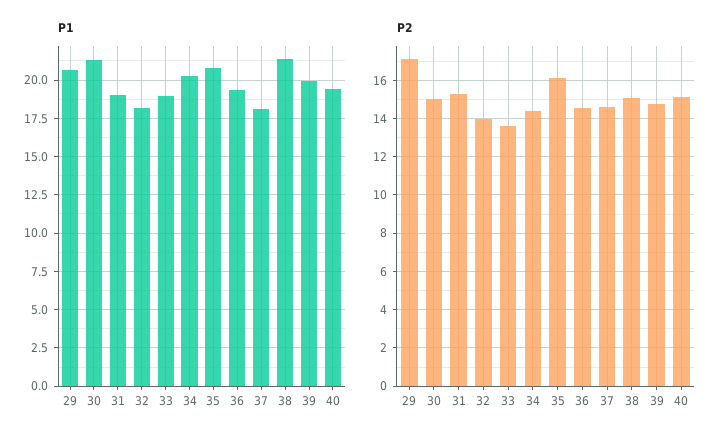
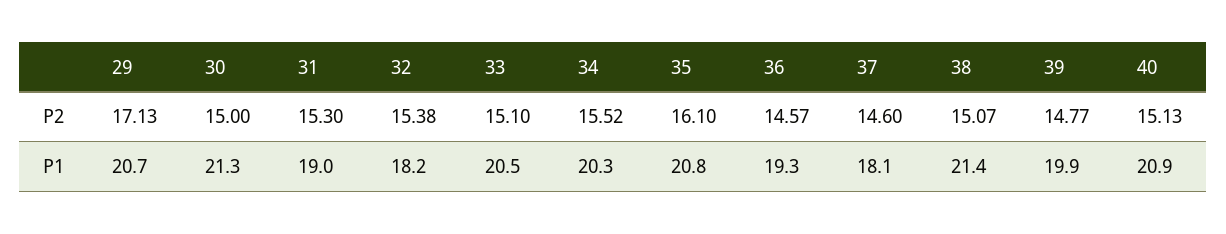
P1, 33: 19 -> 20.5
P1, 40: 19.5 -> 20.9
P2, 32: 14 -> 15.38
P2, 33: 13.5 -> 15.1
P2, 34: 14.5 -> 15.52

